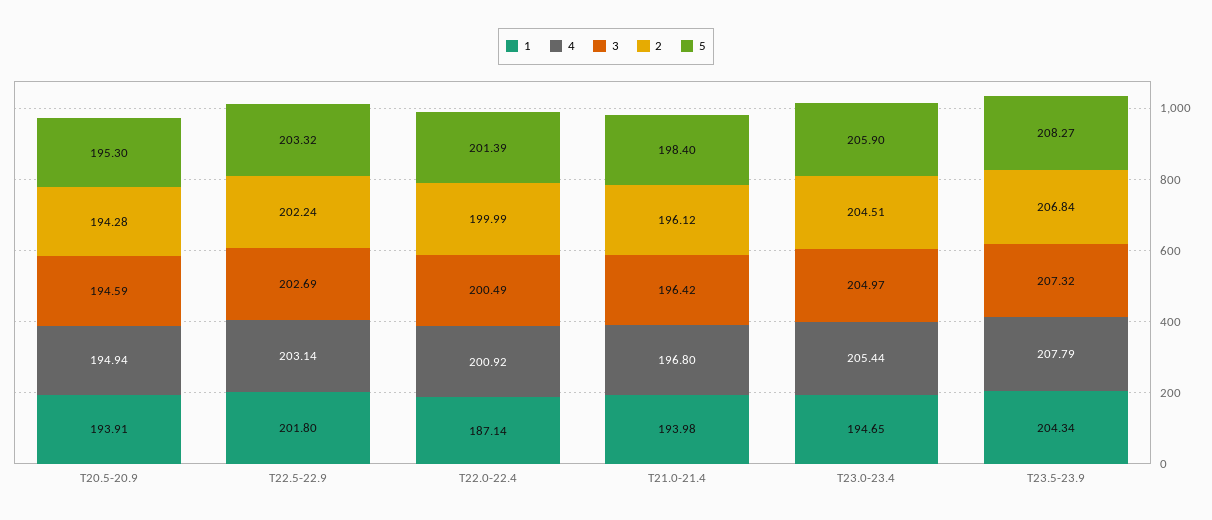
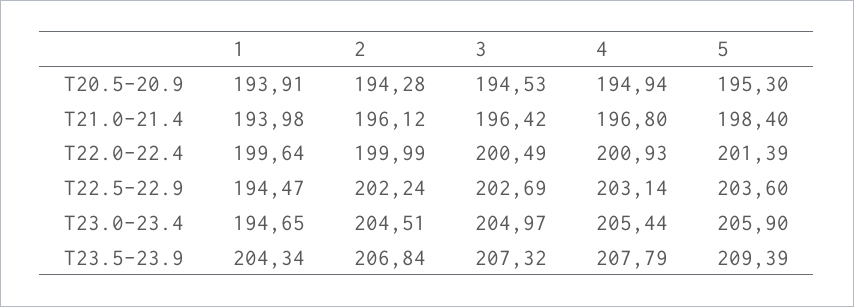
3, T20.5-20.9: 194.59 -> 194.53
1, T22.5-22.9: 201.8 -> 194.47
5, T22.5-22.9: 203.32 -> 203.6
1, T22.0-22.4: 187.14 -> 199.64
4, T22.0-22.4: 200.92 -> 200.93
5, T23.5-23.9: 208.27 -> 209.39

